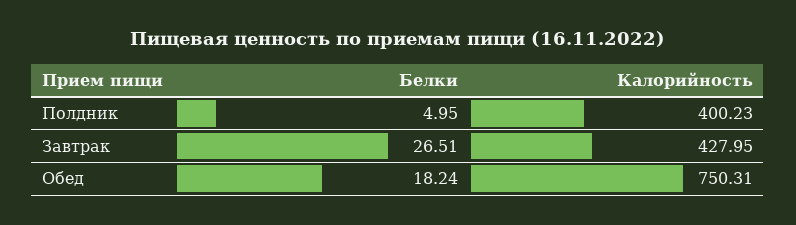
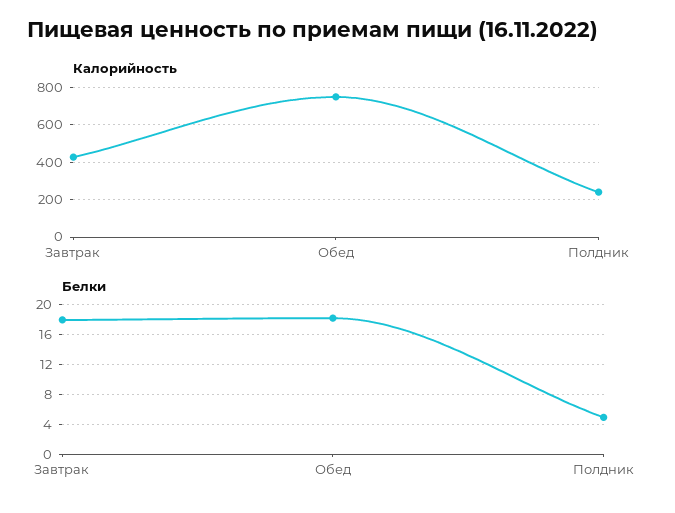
Калорийность, Полдник: 400.23 -> 250
Белки, Завтрак: 26.51 -> 18

